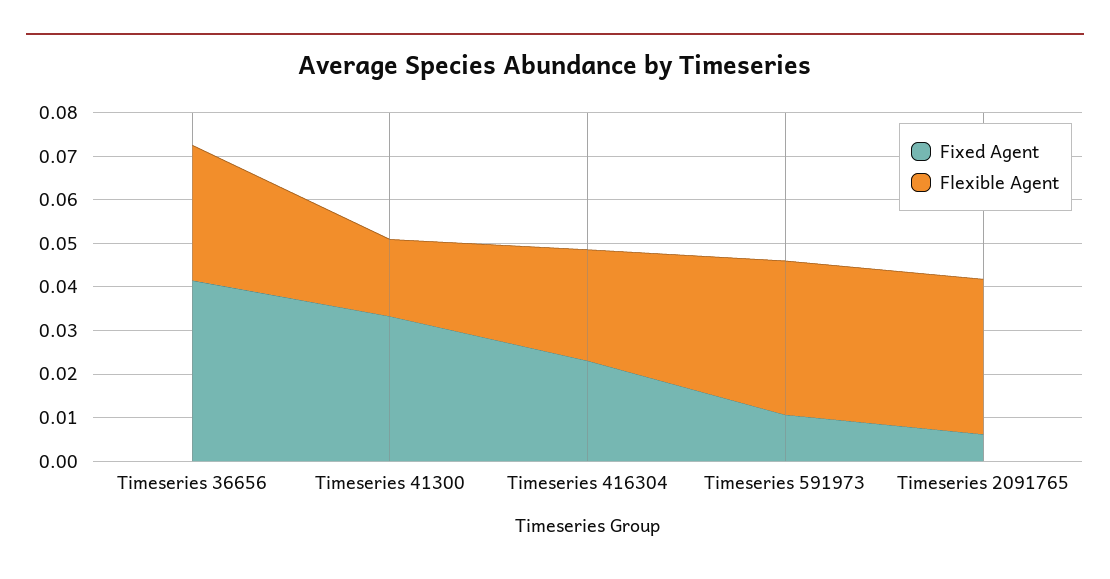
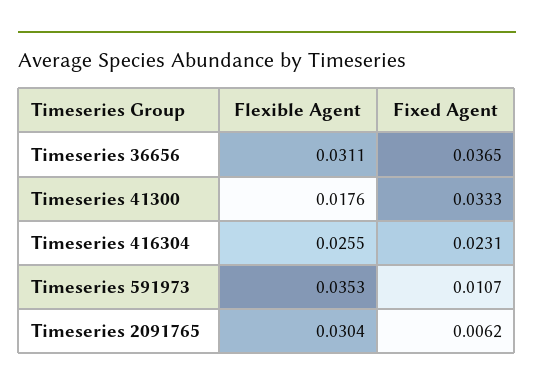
Fixed Agent, Timeseries 36656: 0.042 -> 0.0365
Flexible Agent, Timeseries 2091765: 0.036 -> 0.0304

